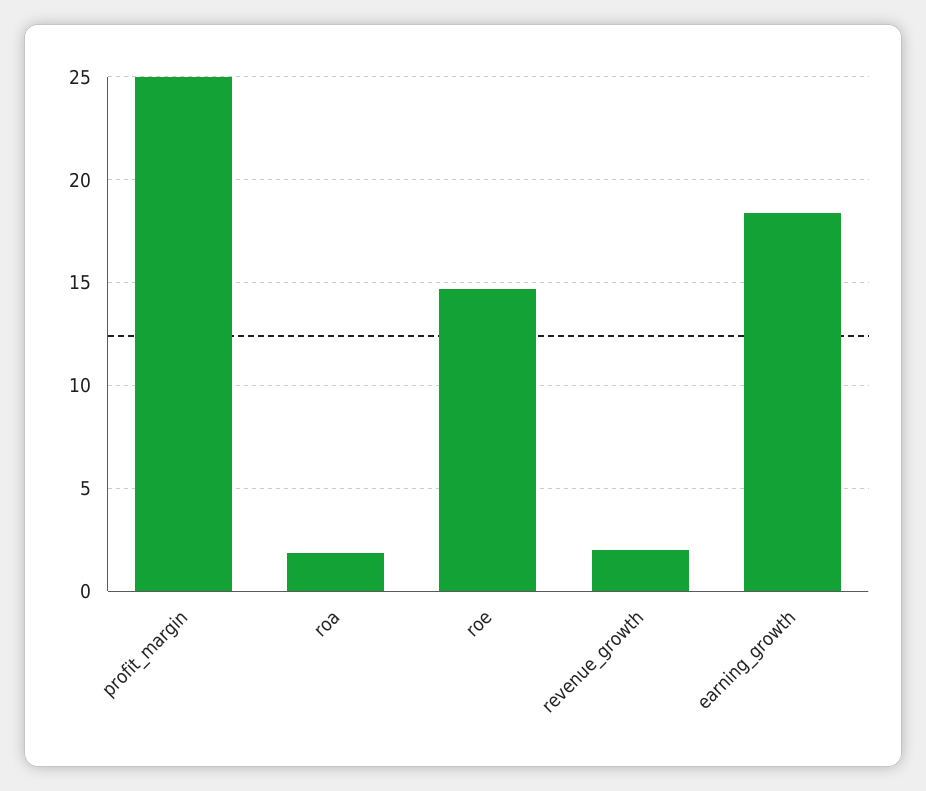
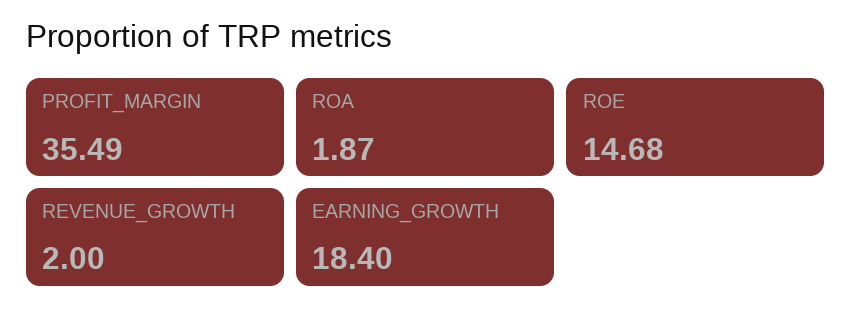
profit_margin: 25 -> 35.49

